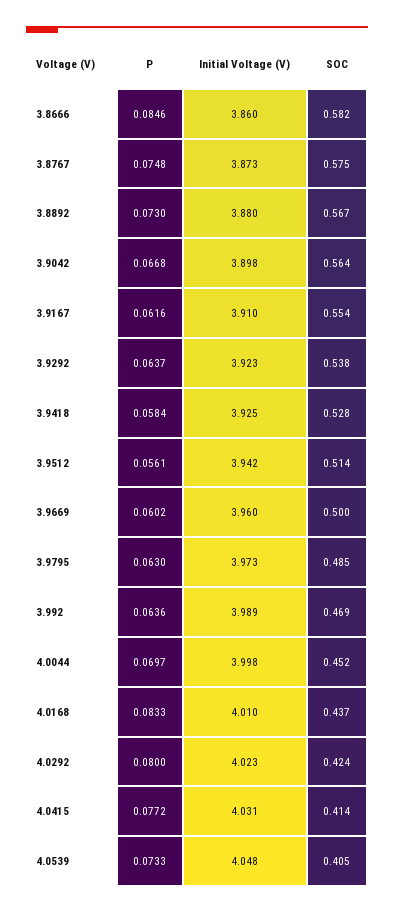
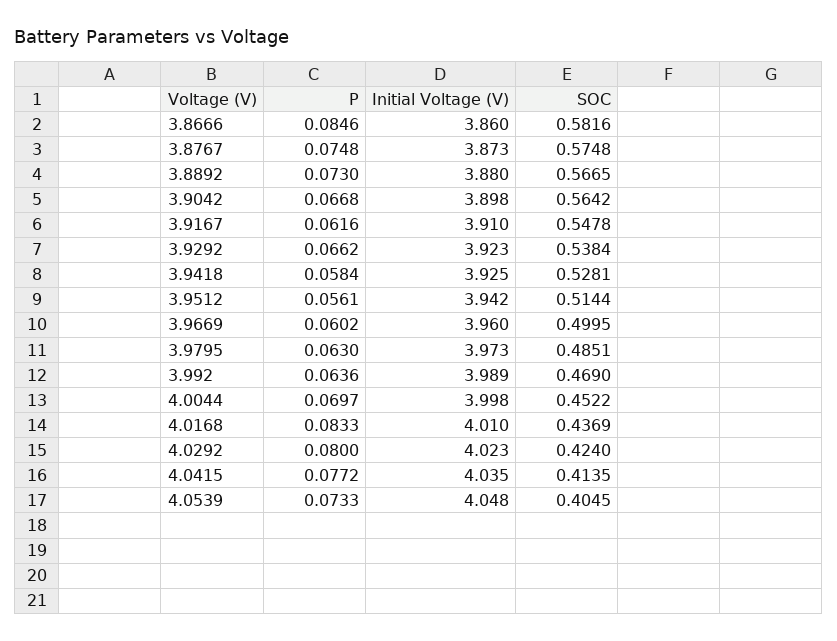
SOC, 3.9167: 0.554 -> 0.5478
P, 3.9292: 0.0637 -> 0.0662
Initial Voltage (V), 4.0415: 4.031 -> 4.035

